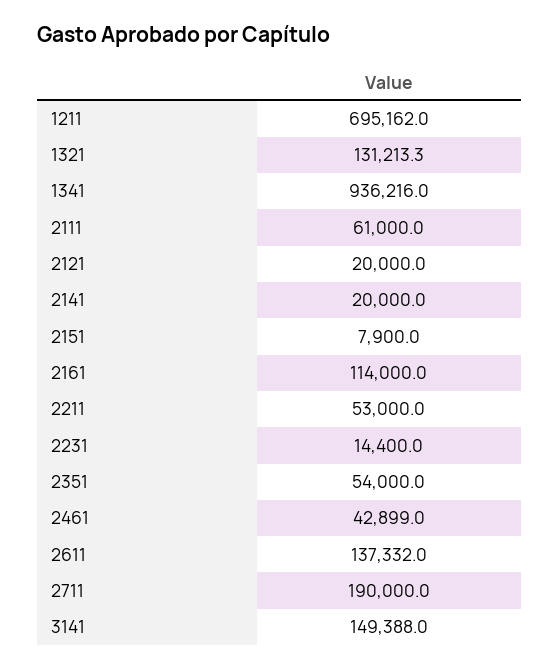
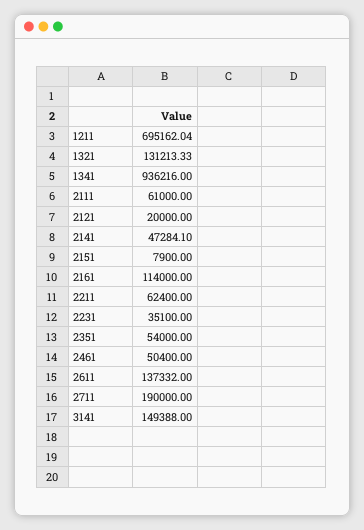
2141: 20000 -> 47284.1
2211: 53000 -> 62400
2231: 14400 -> 35100
2461: 42899 -> 50400

